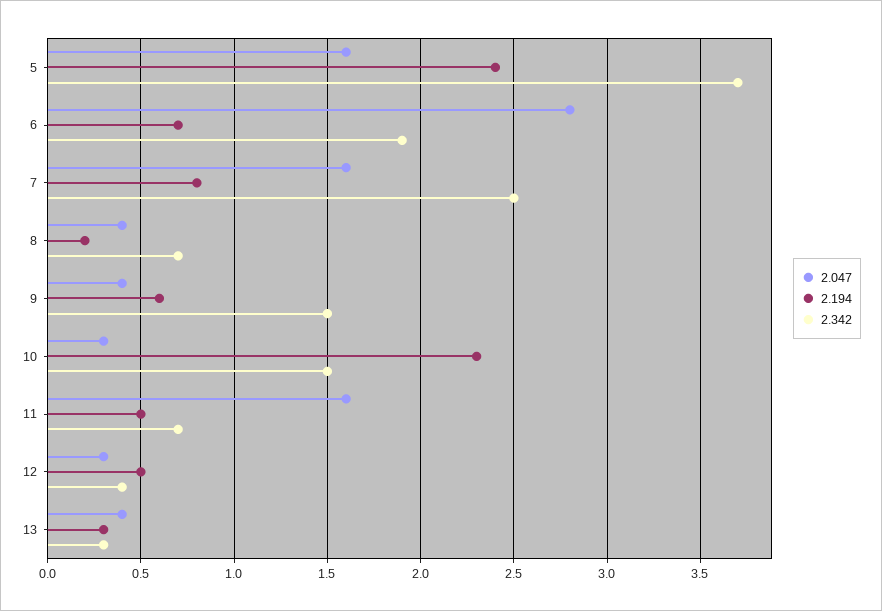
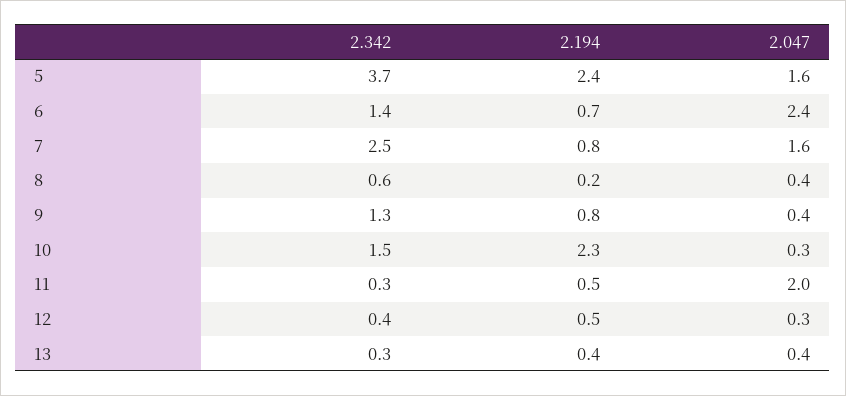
2.047, 6: 2.8 -> 2.4
2.342, 6: 1.9 -> 1.4
2.342, 8: 0.7 -> 0.6
2.194, 9: 0.6 -> 0.8
2.342, 9: 1.5 -> 1.3
2.047, 11: 1.6 -> 2
2.342, 11: 0.7 -> 0.3
2.194, 13: 0.3 -> 0.4

